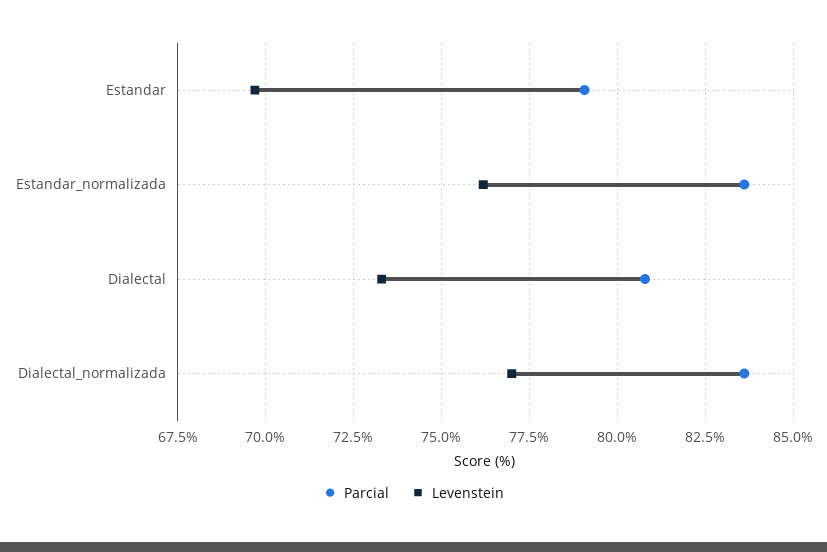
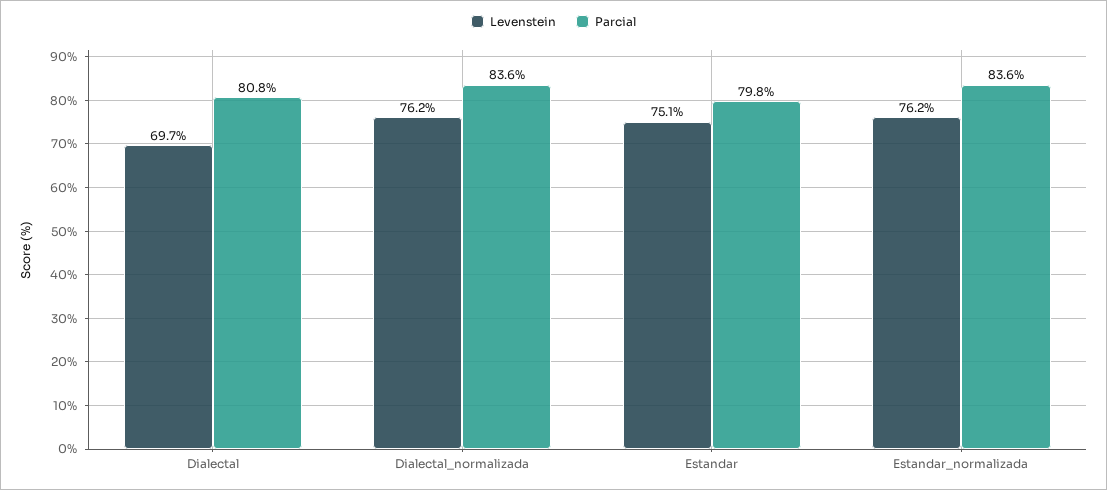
Parcial, Estandar: 79 -> 79.8
Levenstein, Estandar: 69.75 -> 75.1
Levenstein, Dialectal: 73.25 -> 69.7
Levenstein, Dialectal_normalizada: 77 -> 76.2

